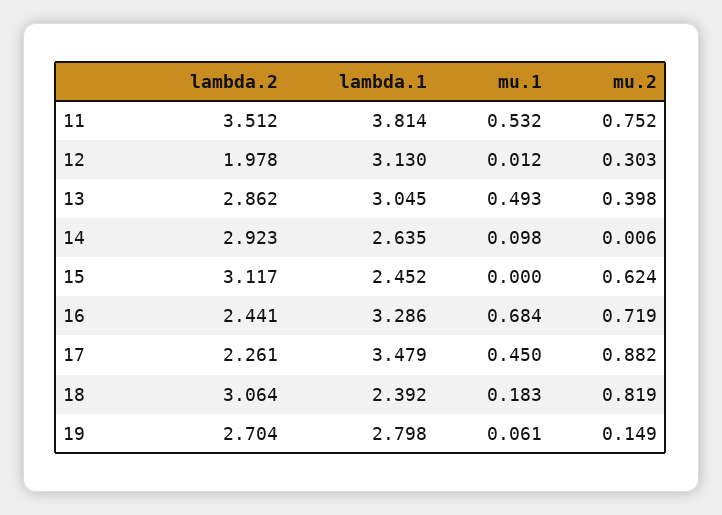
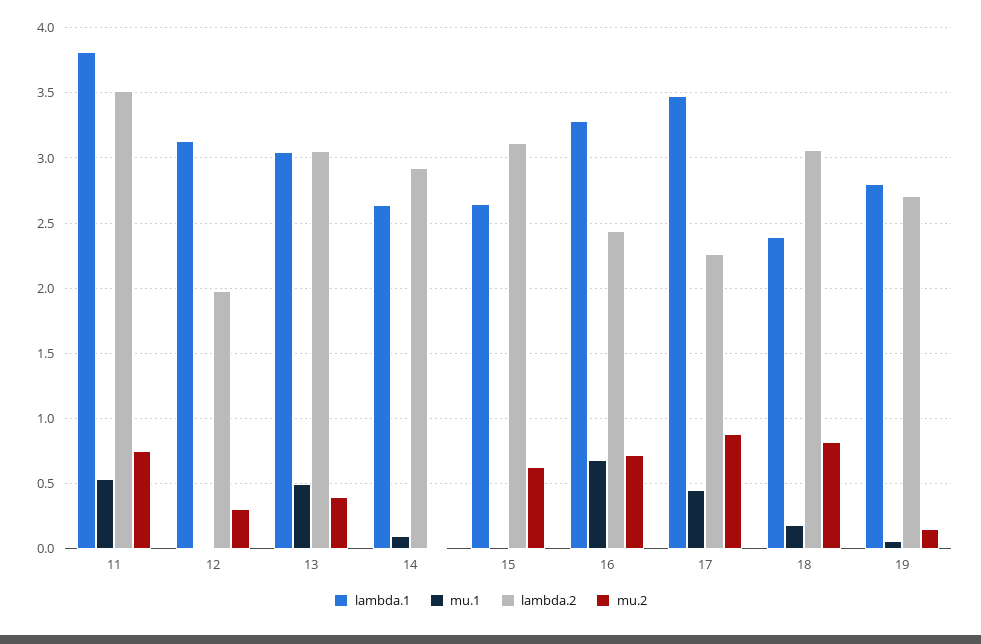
lambda.2, 13: 2.862 -> 3.05
lambda.1, 15: 2.452 -> 2.65

